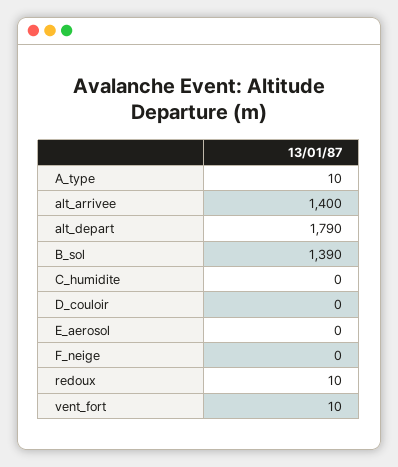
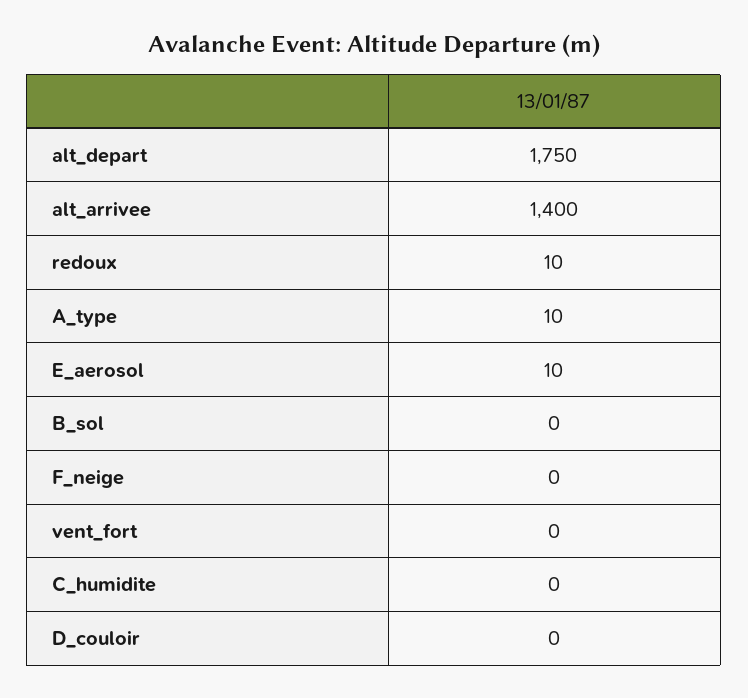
alt_depart: 1790 -> 1750
B_sol: 1390 -> 0
E_aerosol: 0 -> 10
vent_fort: 10 -> 0

